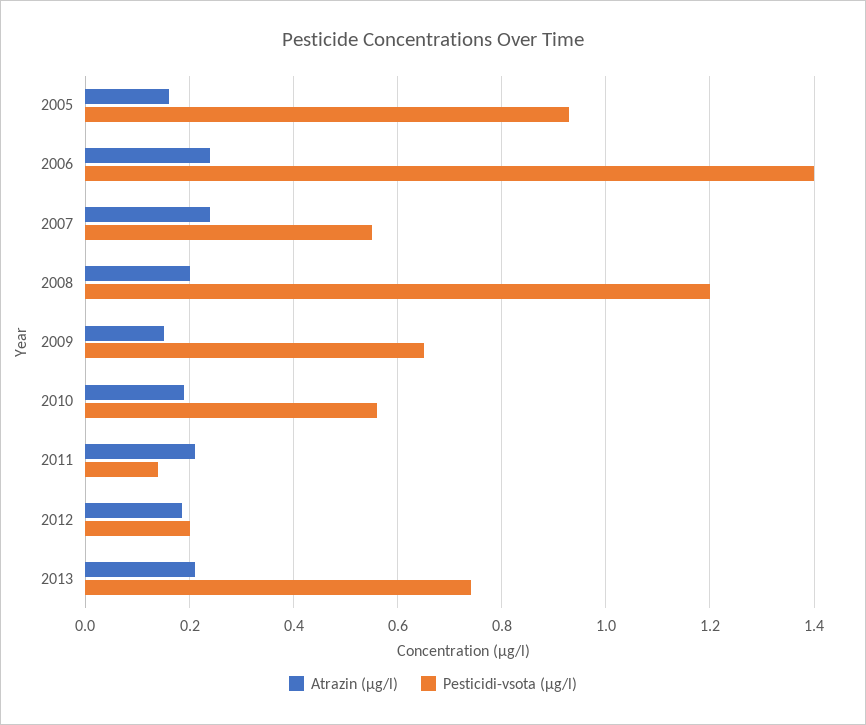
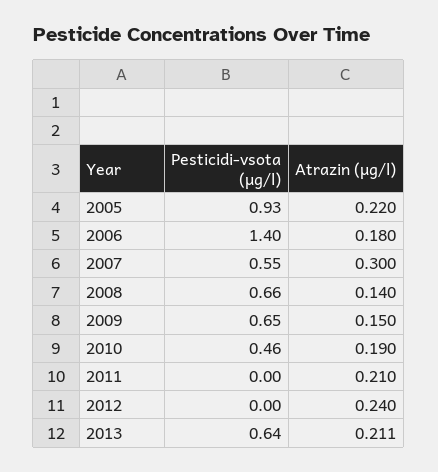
Atrazin (µg/l), 2005: 0.16 -> 0.22
Atrazin (µg/l), 2006: 0.24 -> 0.18
Atrazin (µg/l), 2007: 0.24 -> 0.3
Atrazin (µg/l), 2008: 0.2 -> 0.14
Pesticidi-vsota (µg/l), 2008: 1.2 -> 0.66
Pesticidi-vsota (µg/l), 2010: 0.56 -> 0.46
Pesticidi-vsota (µg/l), 2011: 0.14 -> 0
Atrazin (µg/l), 2012: 0.18 -> 0.24
Pesticidi-vsota (µg/l), 2012: 0.2 -> 0
Pesticidi-vsota (µg/l), 2013: 0.74 -> 0.64

